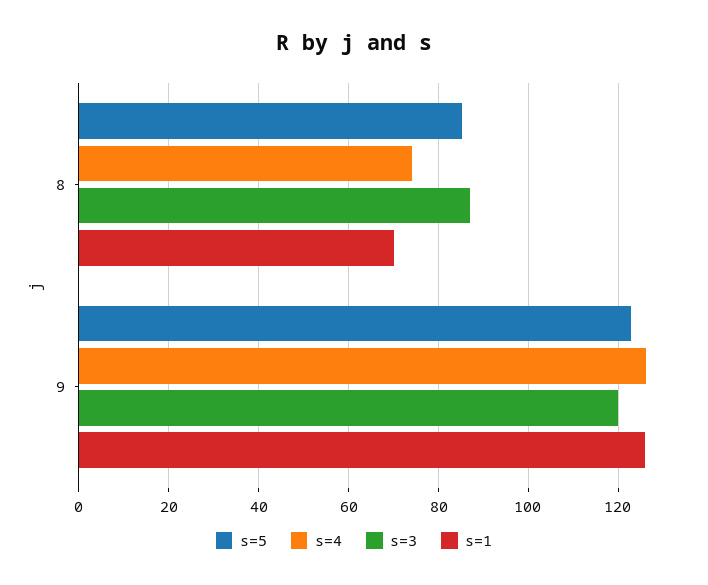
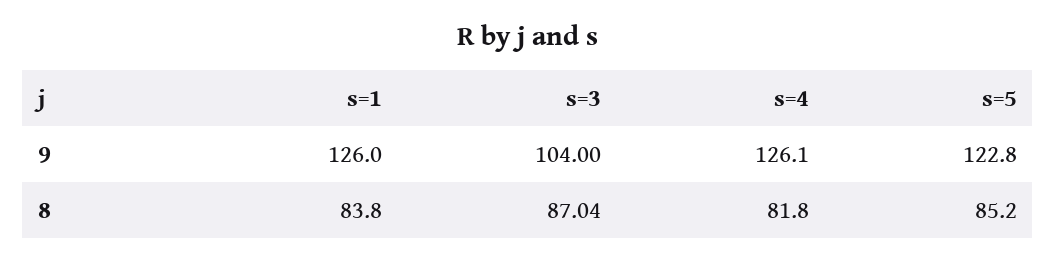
s=4, 8: 74 -> 81.8
s=1, 8: 70 -> 83.8
s=3, 9: 120 -> 104

